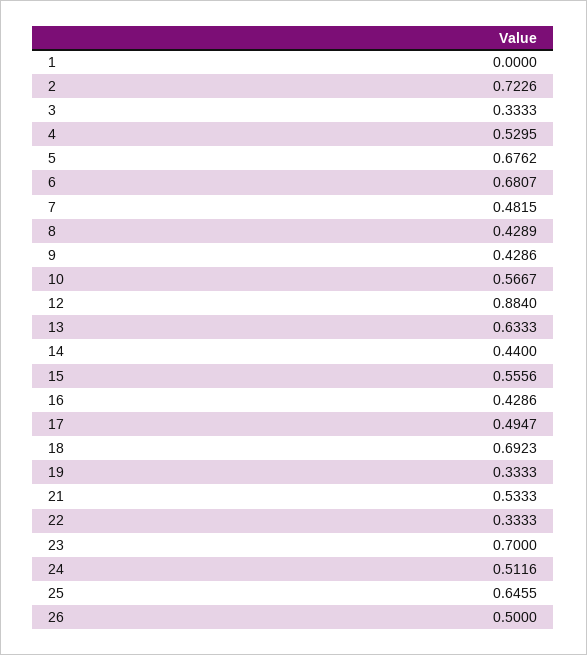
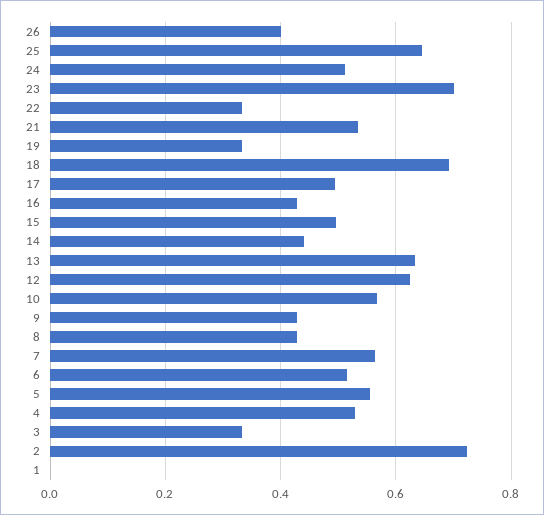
5: 0.6762 -> 0.56
6: 0.6807 -> 0.52
7: 0.4815 -> 0.56
12: 0.884 -> 0.62
15: 0.5556 -> 0.5
26: 0.5 -> 0.4

